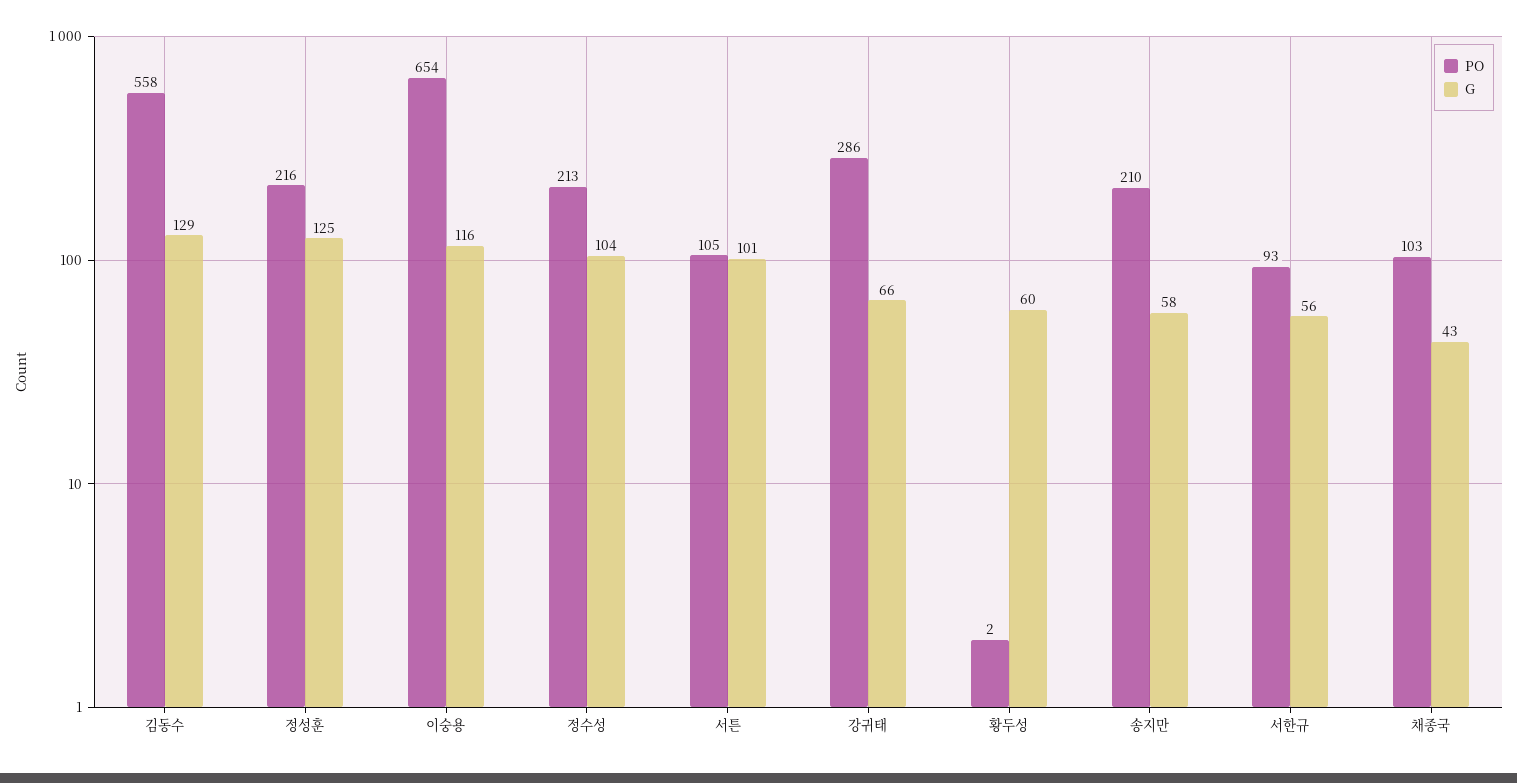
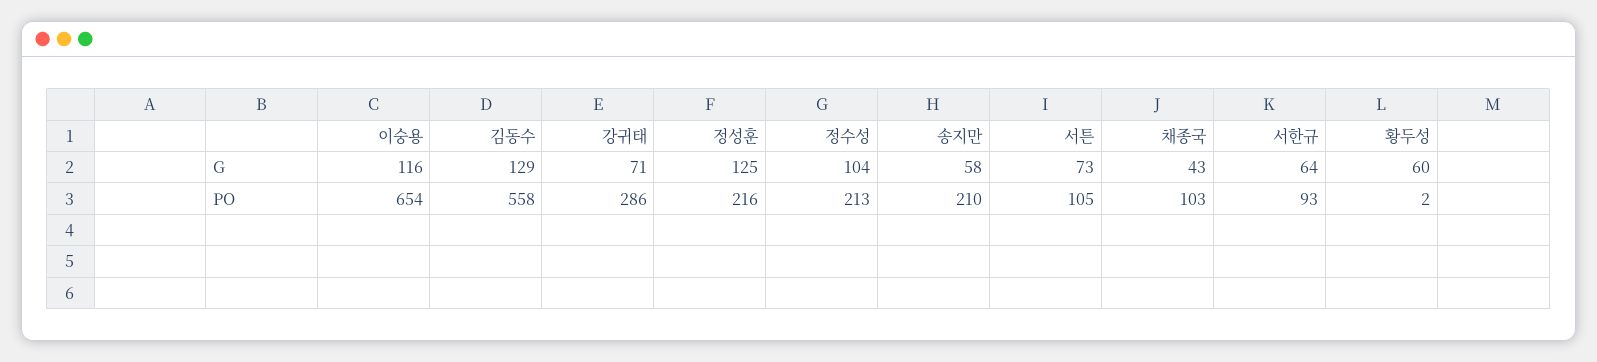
G, 서튼: 101 -> 73
G, 강귀태: 66 -> 71
G, 서한규: 56 -> 64

